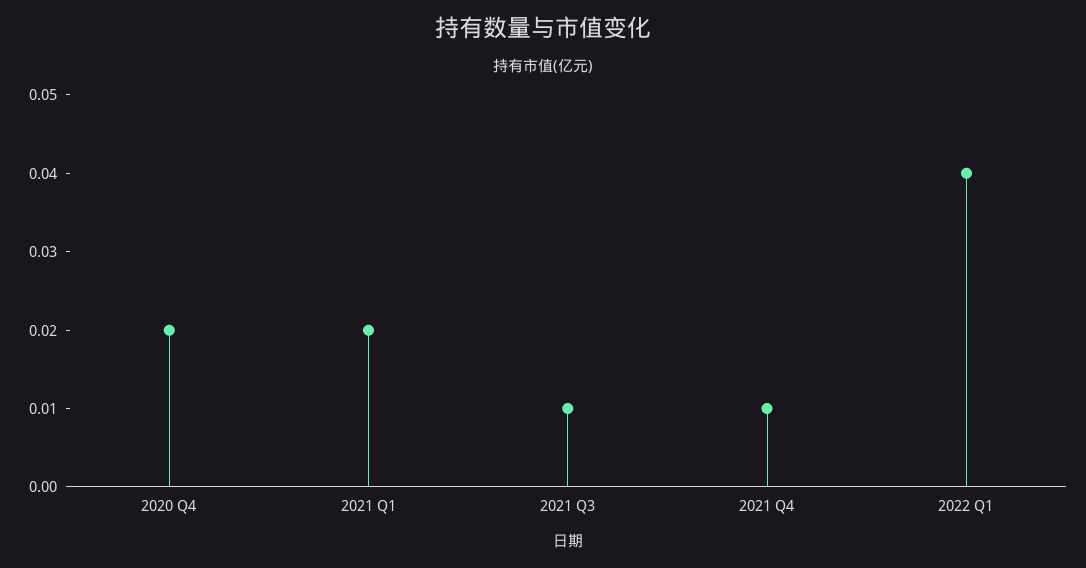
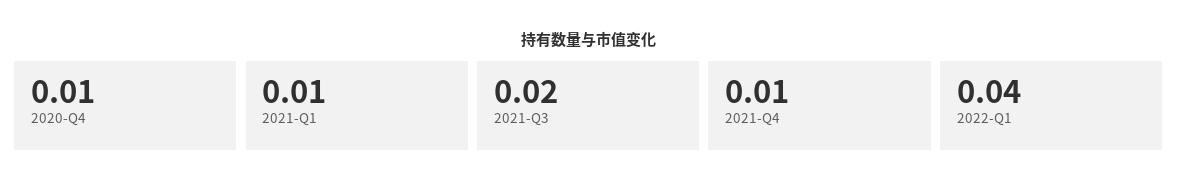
2020 Q4: 0.02 -> 0.01
2021 Q1: 0.02 -> 0.01
2021 Q3: 0.01 -> 0.02

